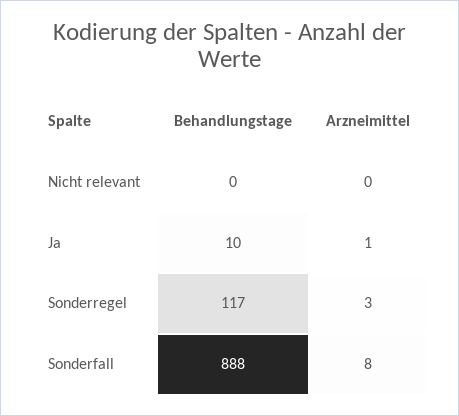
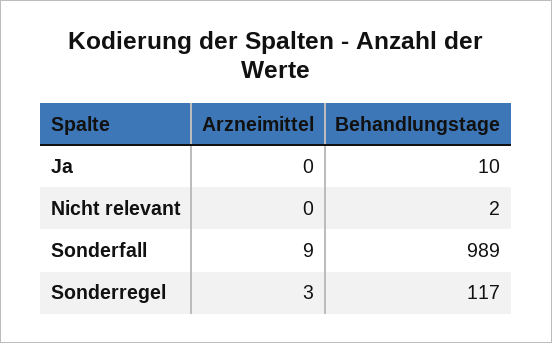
Behandlungstage, Nicht relevant: 0 -> 2
Arzneimittel, Ja: 1 -> 0
Behandlungstage, Sonderfall: 888 -> 989
Arzneimittel, Sonderfall: 8 -> 9

